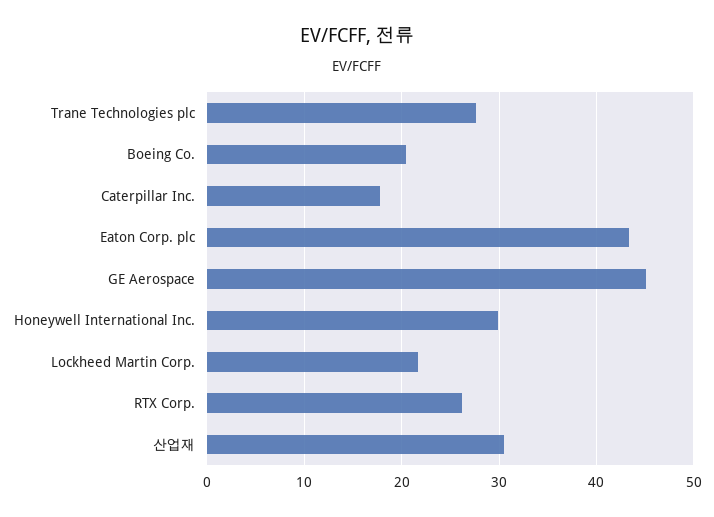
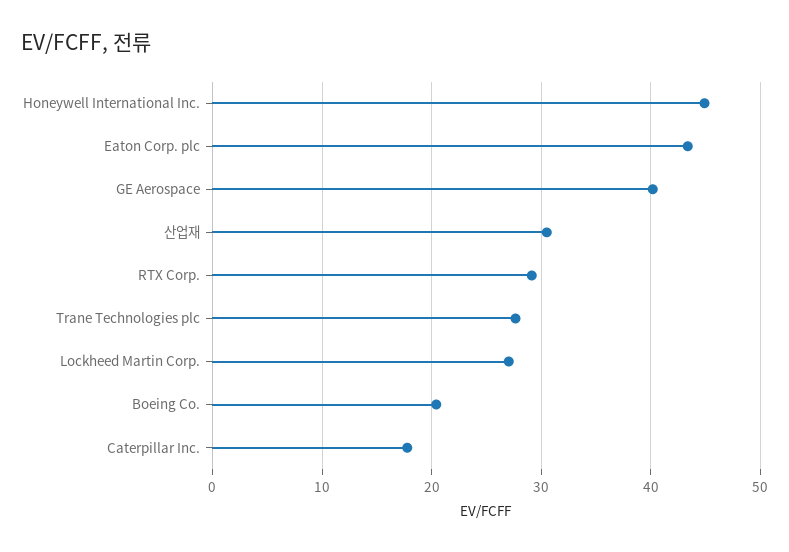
GE Aerospace: 45 -> 40
Honeywell International Inc.: 30 -> 45
Lockheed Martin Corp.: 22 -> 27
RTX Corp.: 26 -> 29

